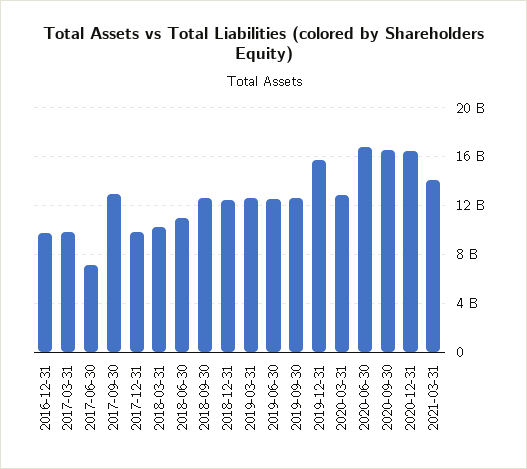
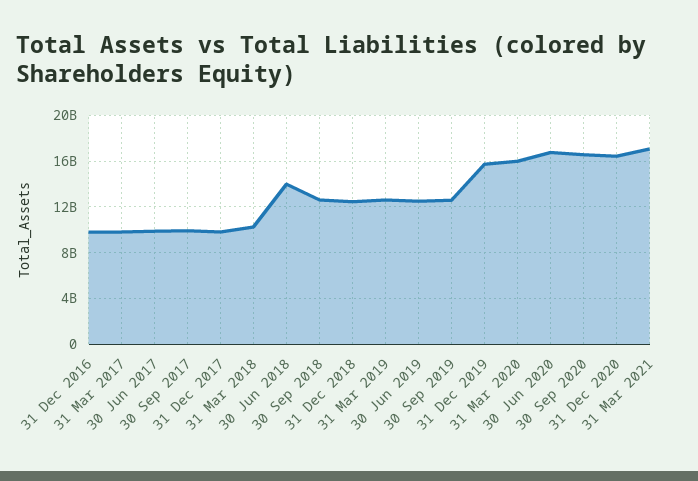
2017-06-30: 7000000000 -> 10000000000
2017-09-30: 13000000000 -> 10000000000
2018-06-30: 11000000000 -> 14000000000
2020-03-31: 13000000000 -> 16000000000
2021-03-31: 14000000000 -> 17000000000

